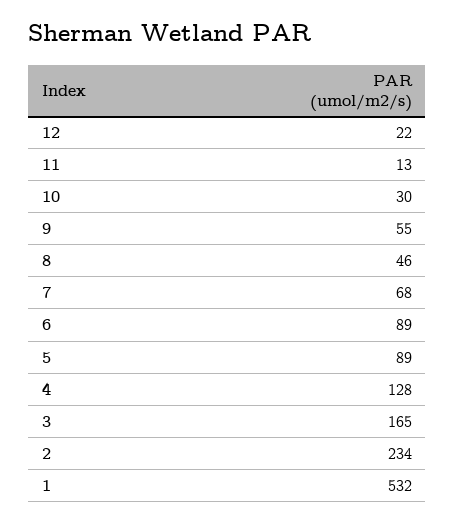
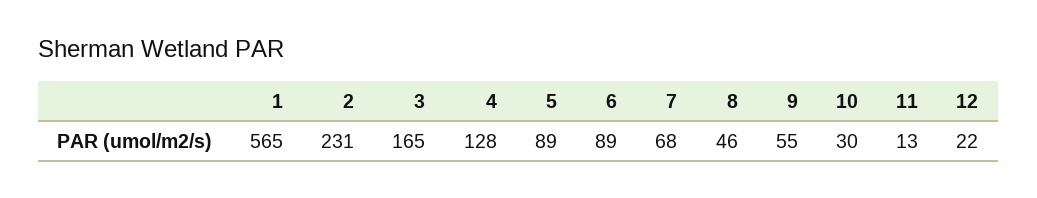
2: 234 -> 231
1: 532 -> 565

